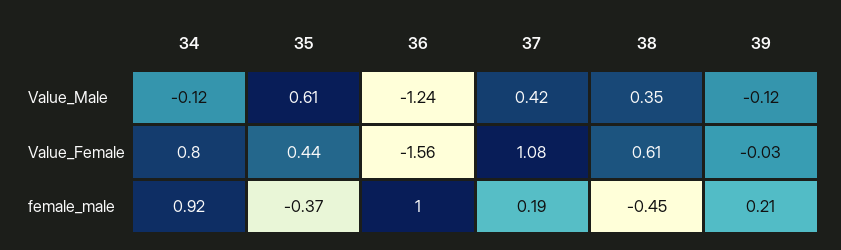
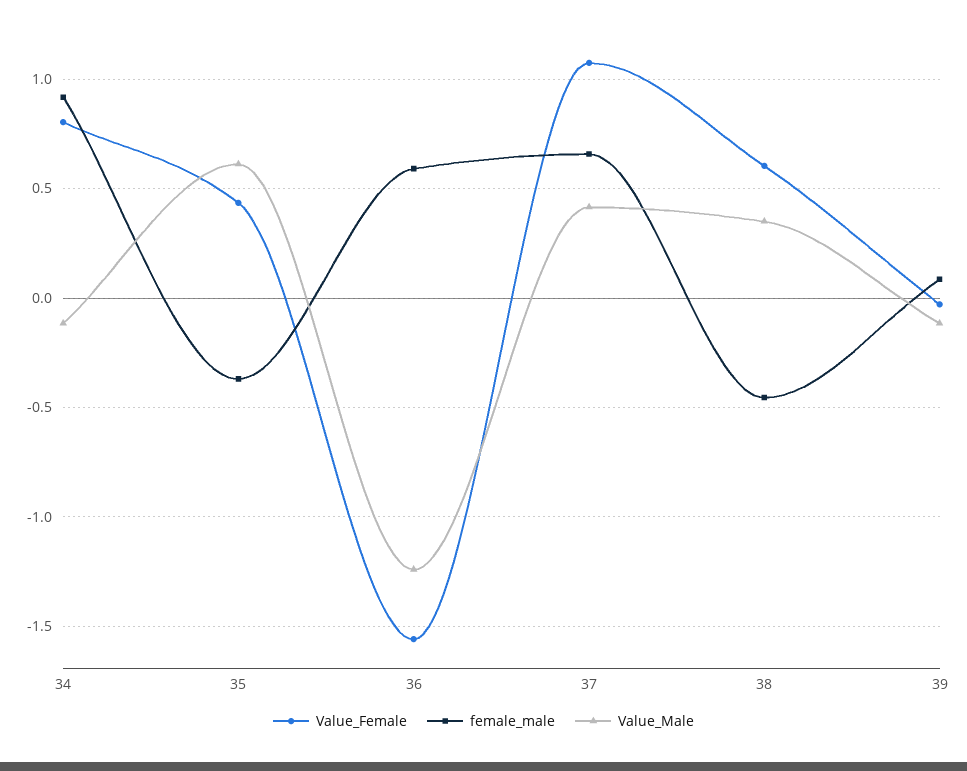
female_male, 36: 1 -> 0.6
female_male, 37: 0.19 -> 0.65
female_male, 39: 0.21 -> 0.1

